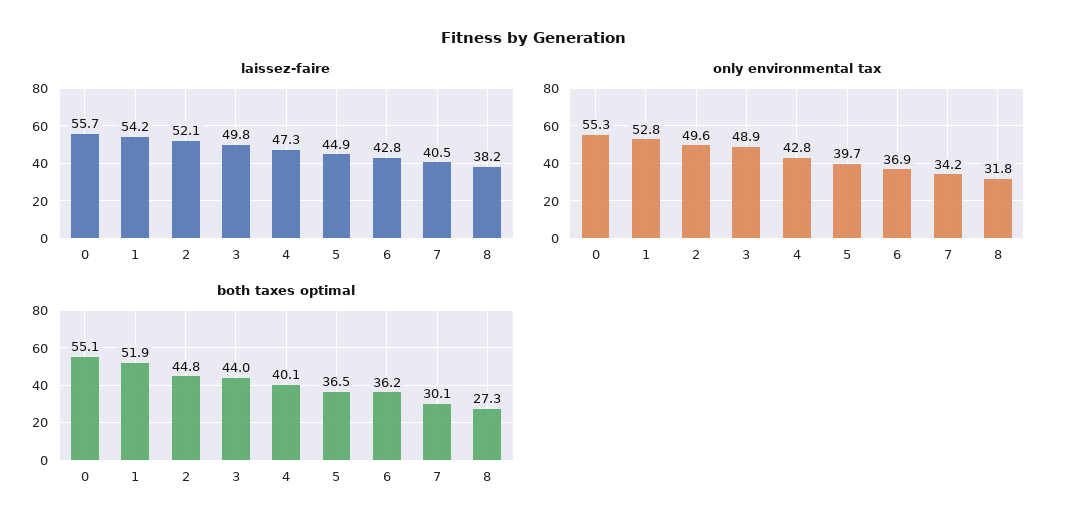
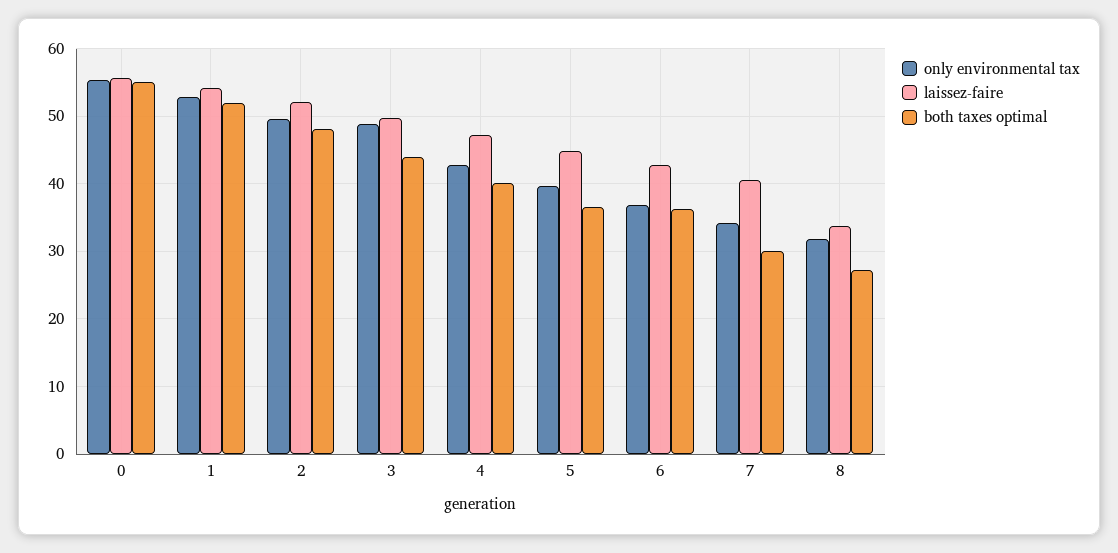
laissez-faire, 8: 38.2 -> 34
both taxes optimal, 2: 44.8 -> 48

